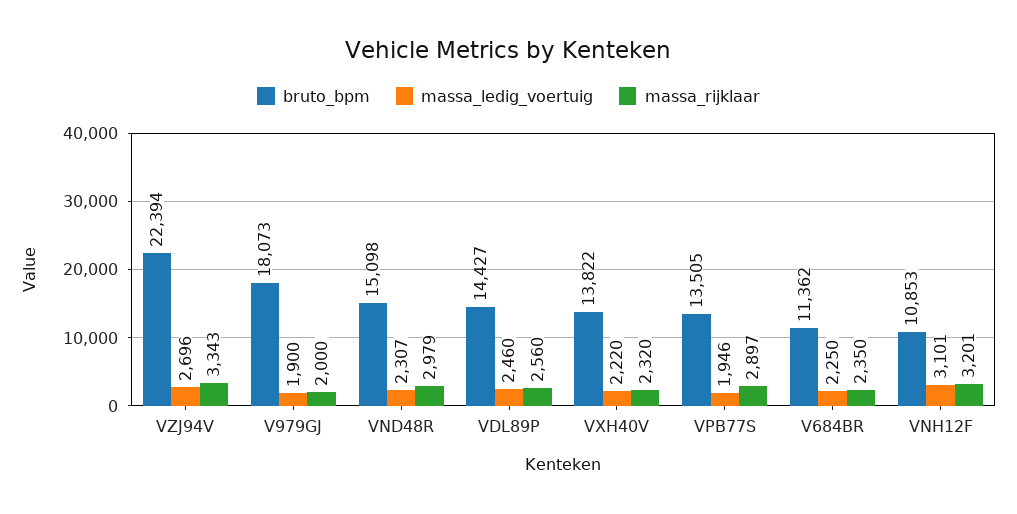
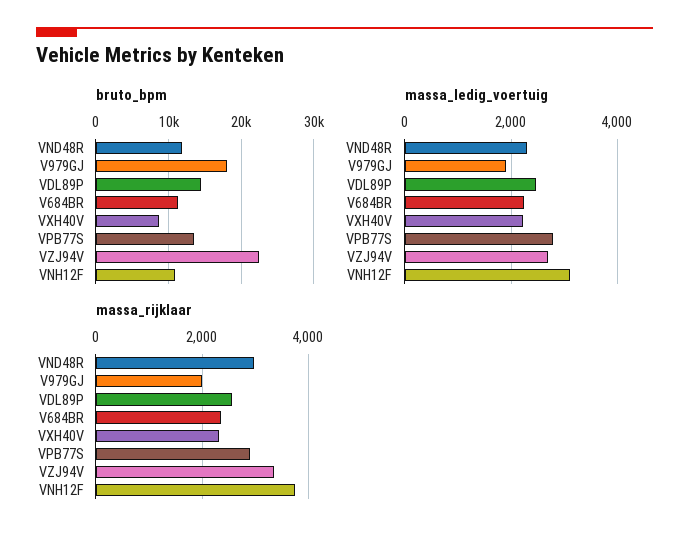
bruto_bpm, VND48R: 15098 -> 12000
bruto_bpm, VXH40V: 13822 -> 9000
massa_ledig_voertuig, VPB77S: 1946 -> 2800
massa_rijklaar, VNH12F: 3201 -> 3800

